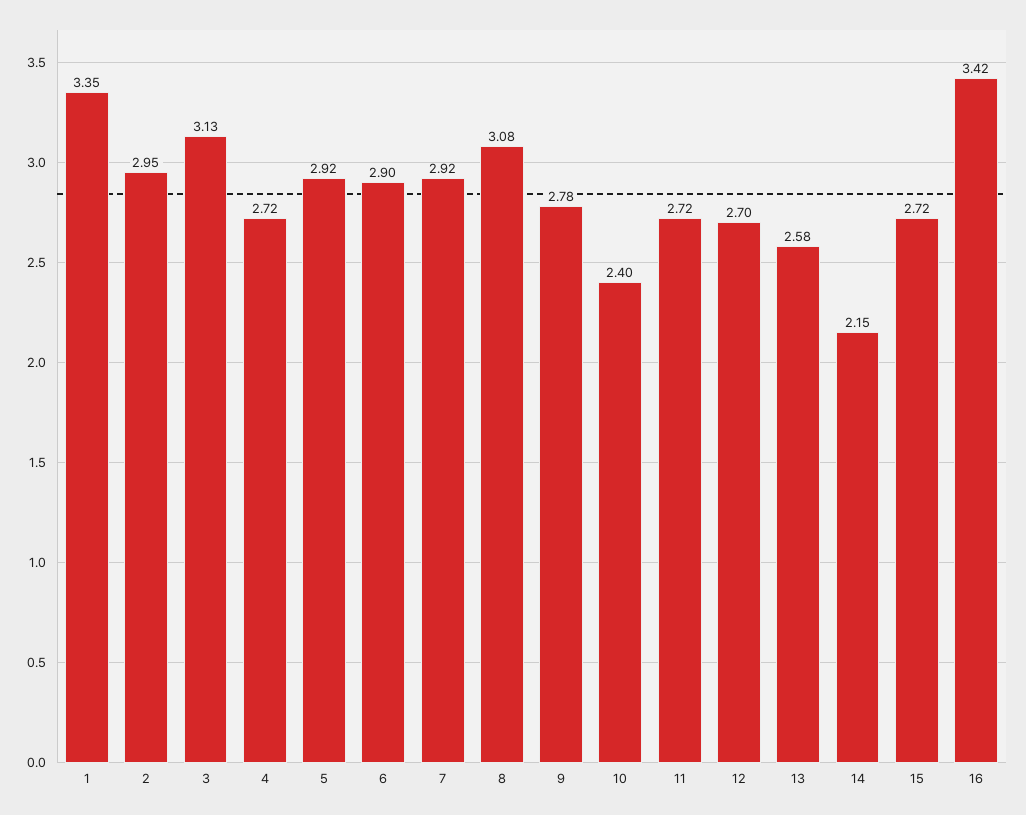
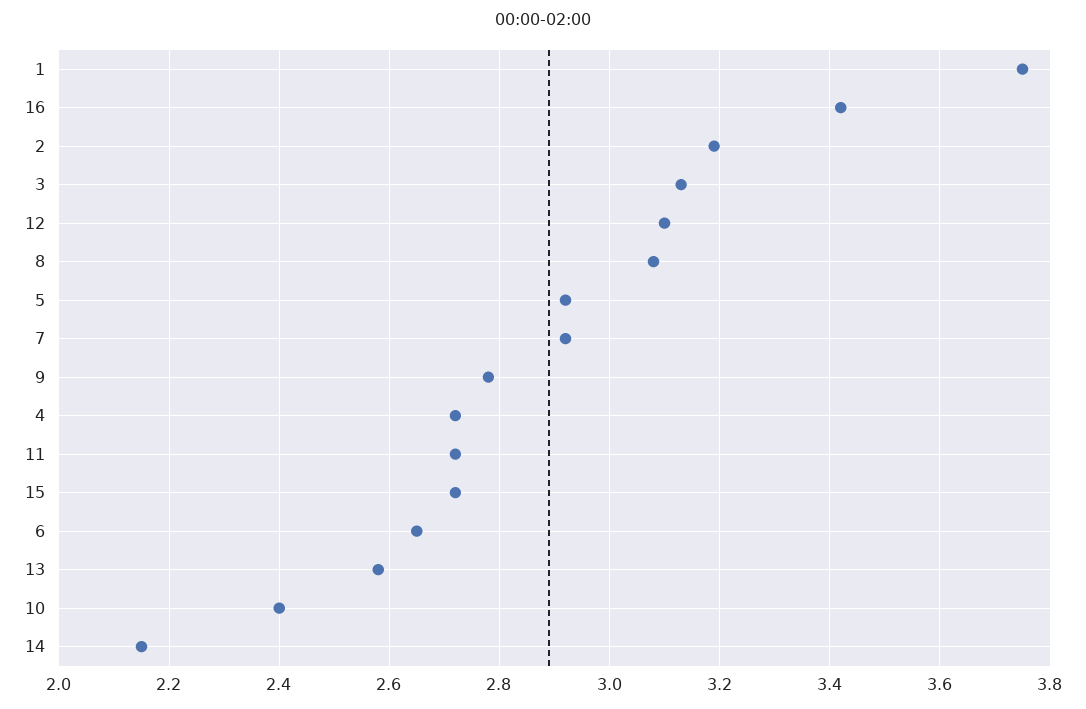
1: 3.35 -> 3.75
2: 2.95 -> 3.2
6: 2.9 -> 2.65
12: 2.7 -> 3.1

